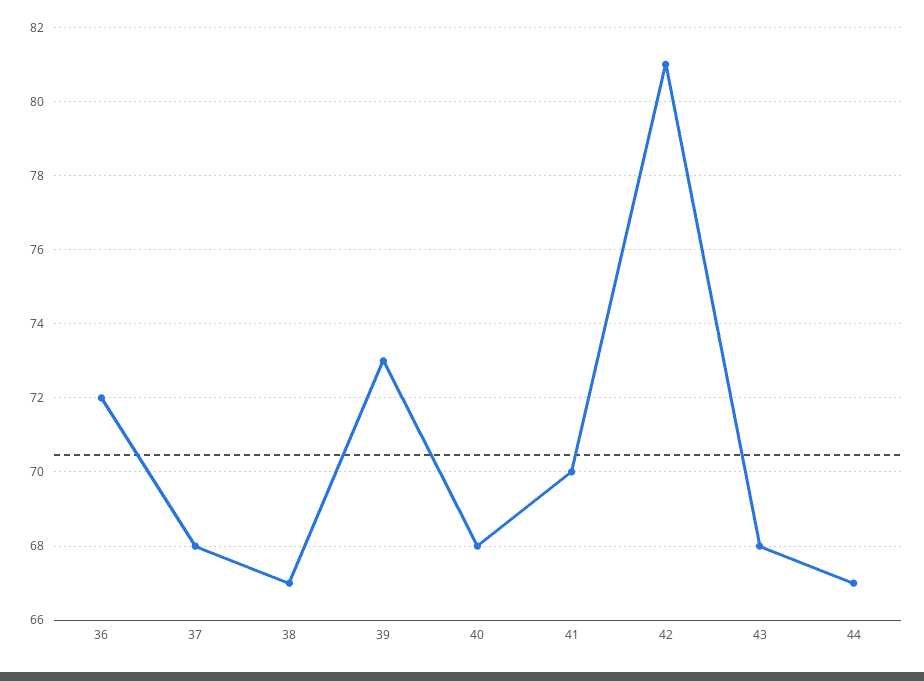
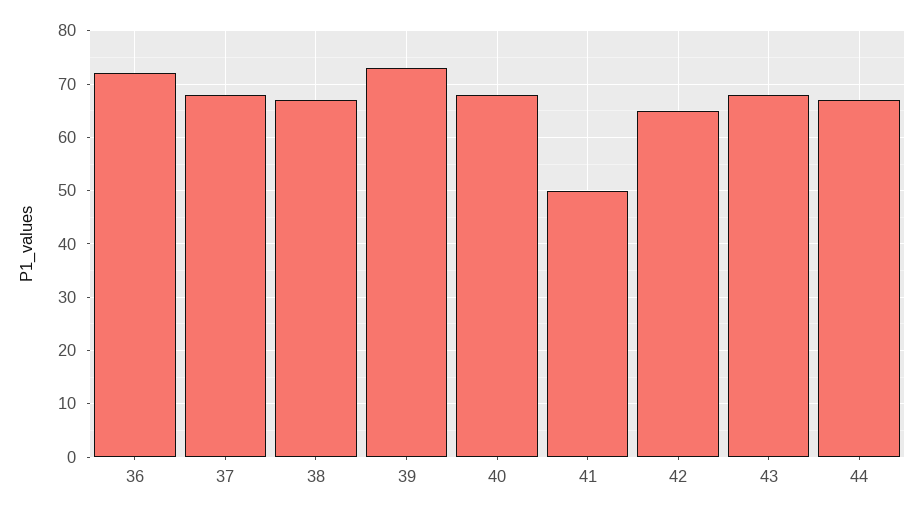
41: 70 -> 50
42: 81 -> 65

